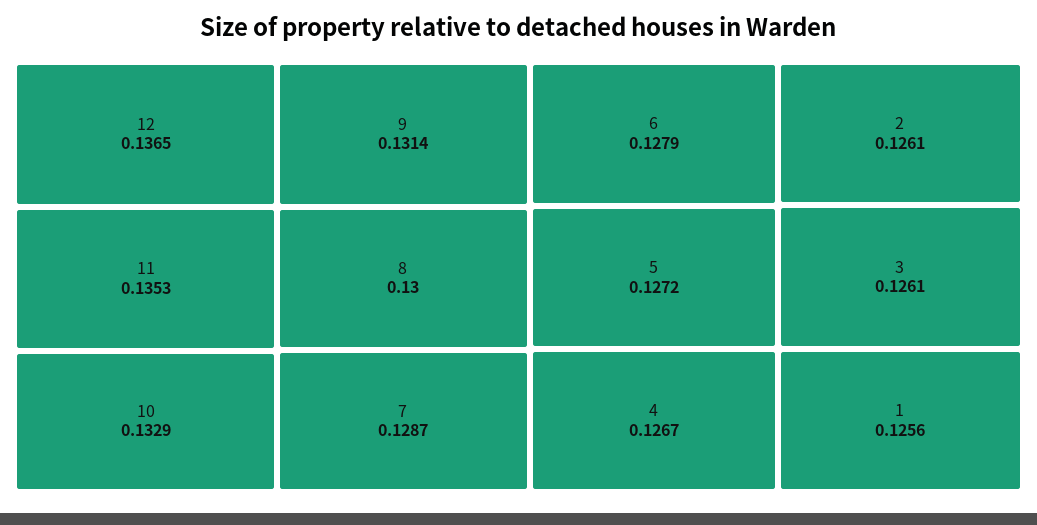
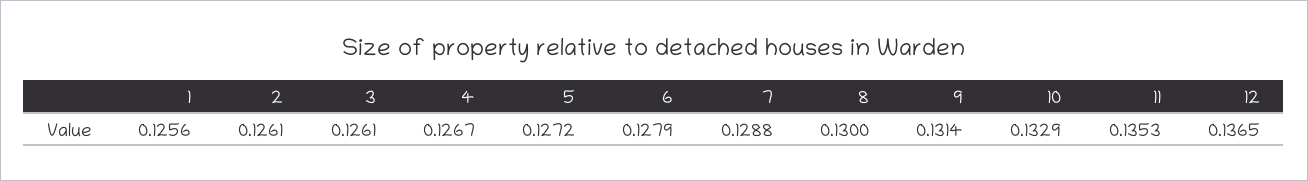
7: 0.1287 -> 0.1288

